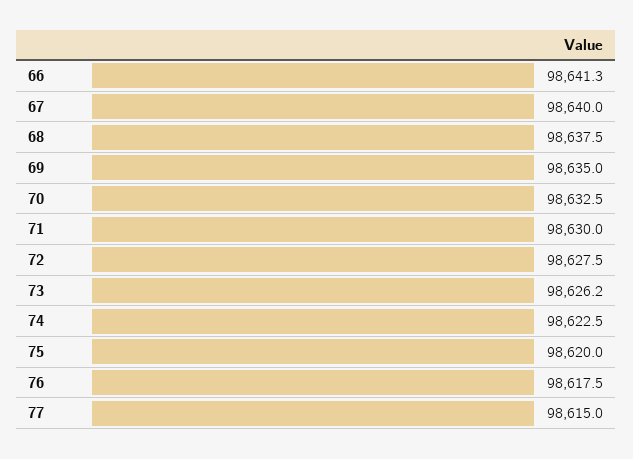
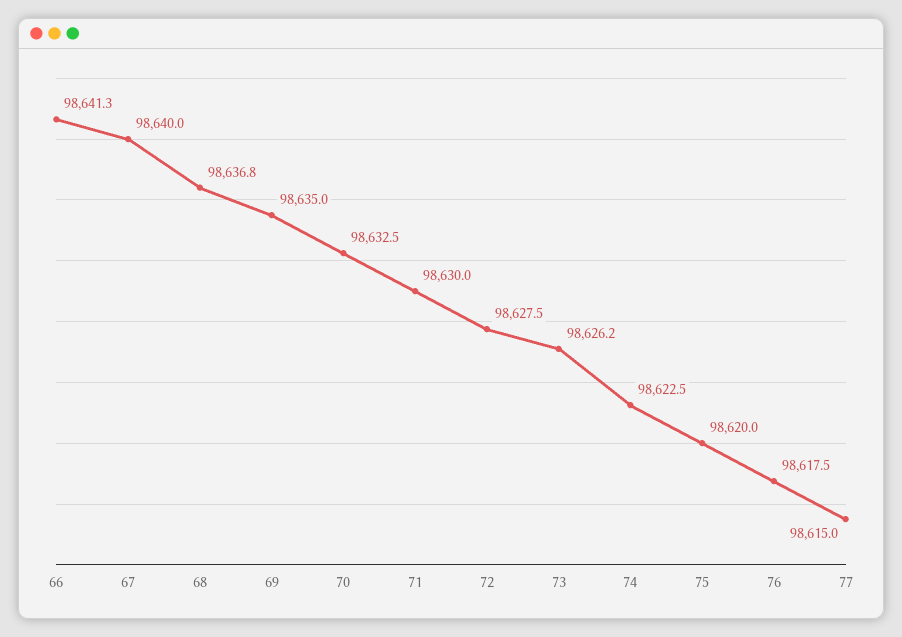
68: 98637.5 -> 98636.8

